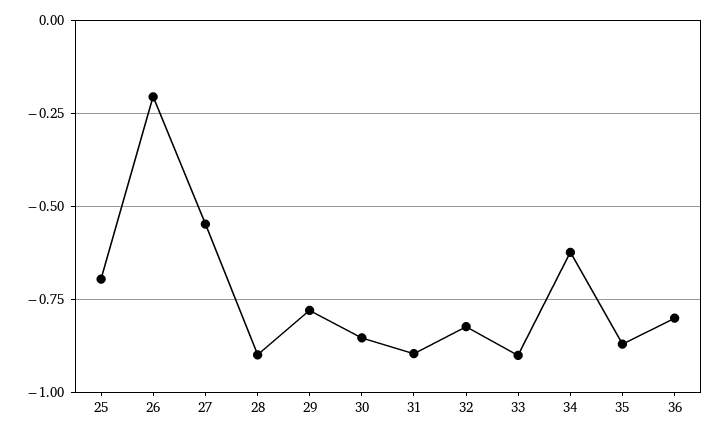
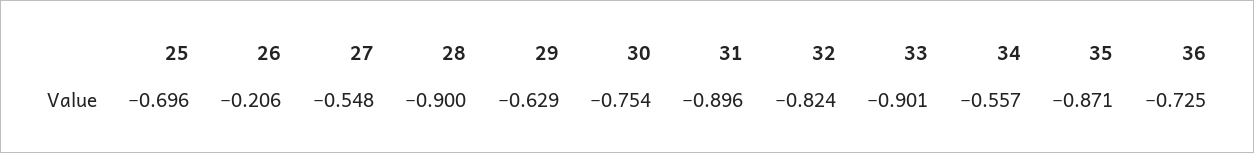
29: -0.775 -> -0.629
30: -0.85 -> -0.754
34: -0.625 -> -0.557
36: -0.8 -> -0.725

